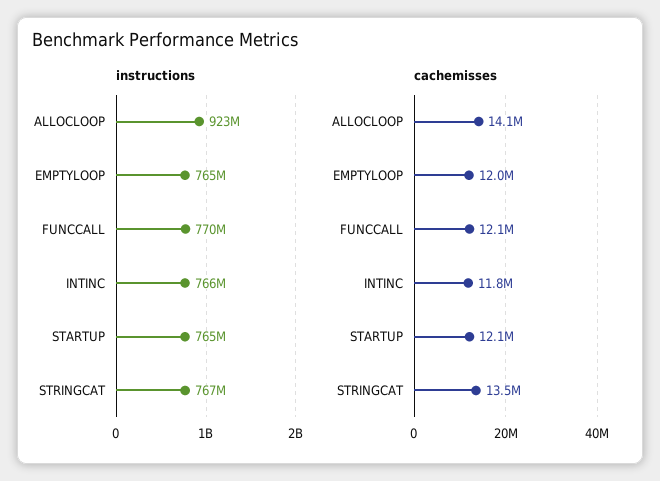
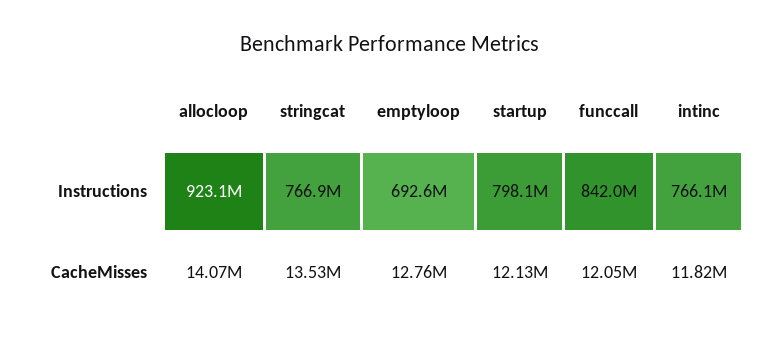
instructions, EMPTYLOOP: 765000000 -> 692600000
instructions, FUNCCALL: 770000000 -> 842000000
instructions, STARTUP: 765000000 -> 798100000
cachemisses, EMPTYLOOP: 12000000 -> 12760000

